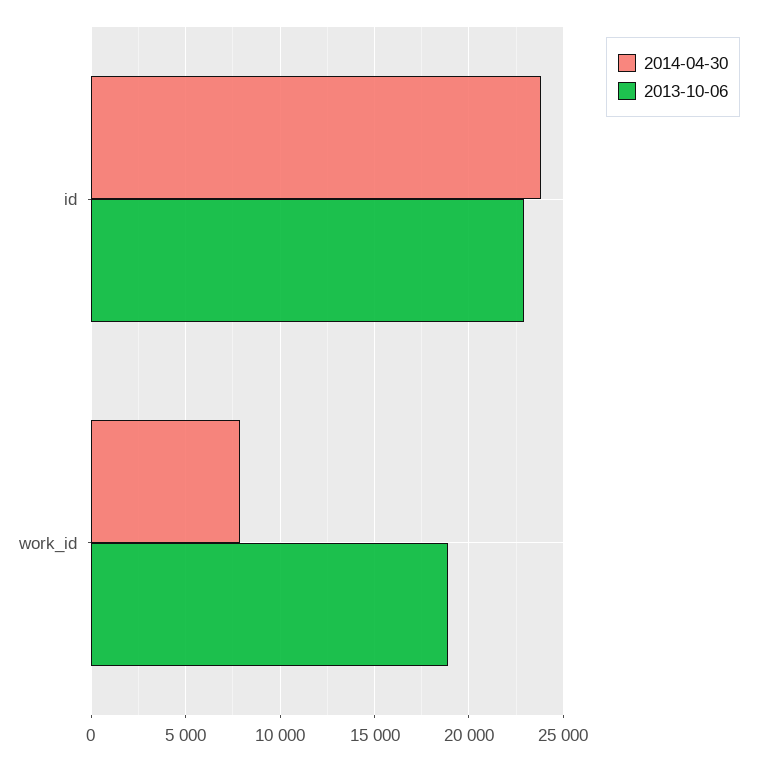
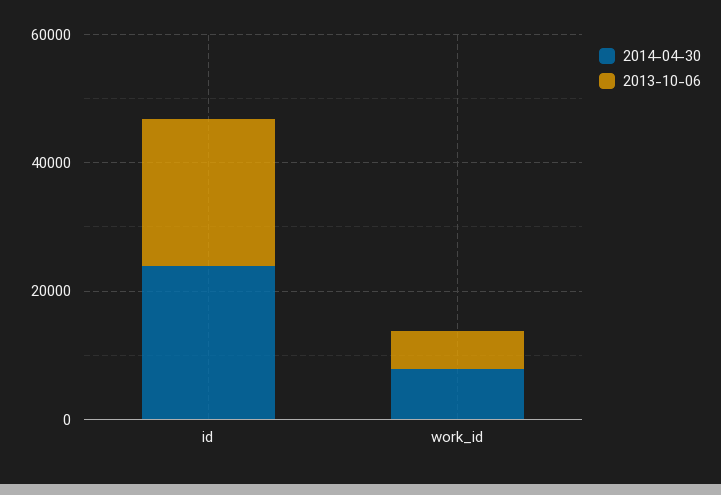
2013-10-06, work_id: 19000 -> 5000

